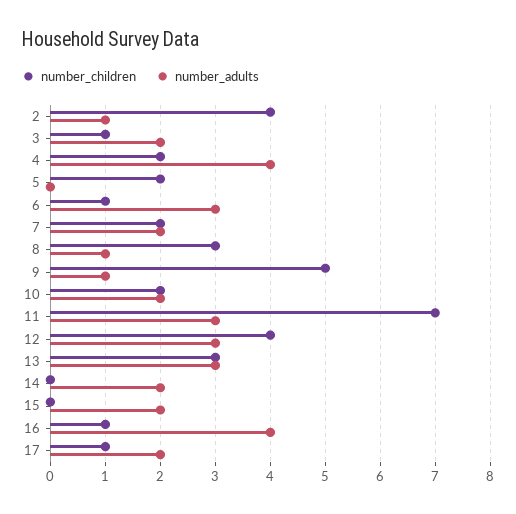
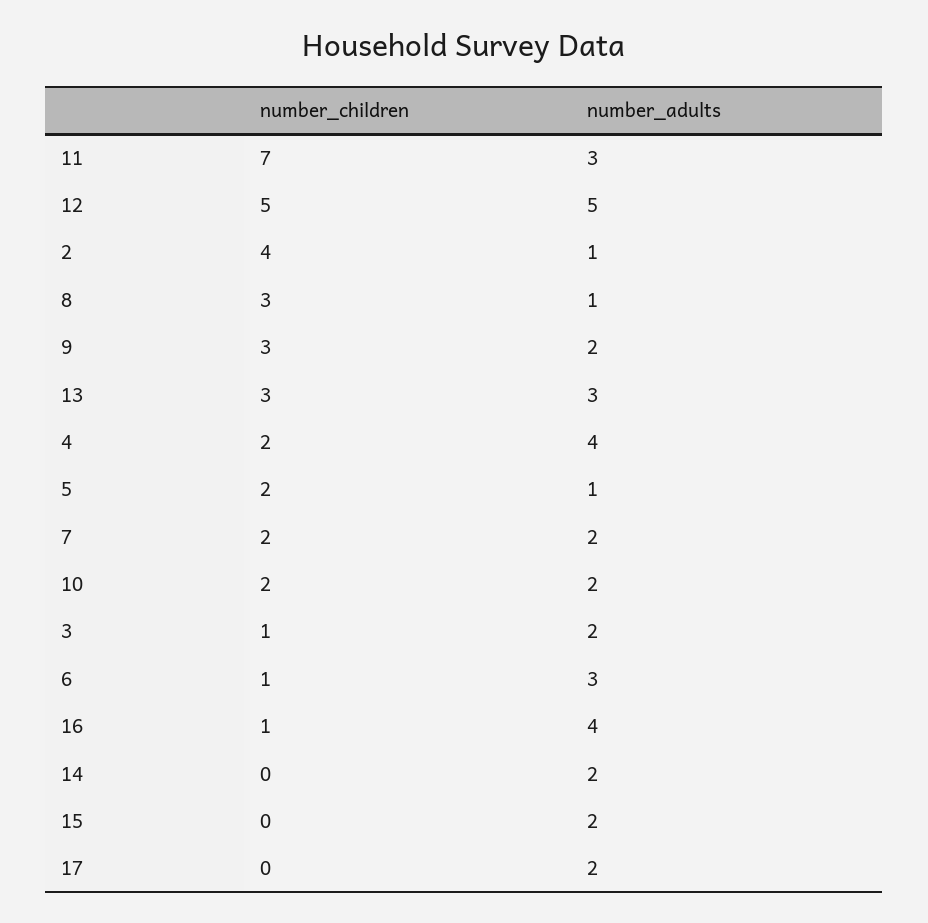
number_adults, 5: 0 -> 1
number_children, 9: 5 -> 3
number_adults, 9: 1 -> 2
number_children, 12: 4 -> 5
number_adults, 12: 3 -> 5
number_children, 17: 1 -> 0

